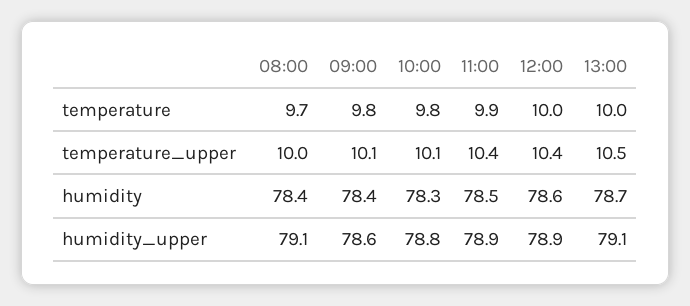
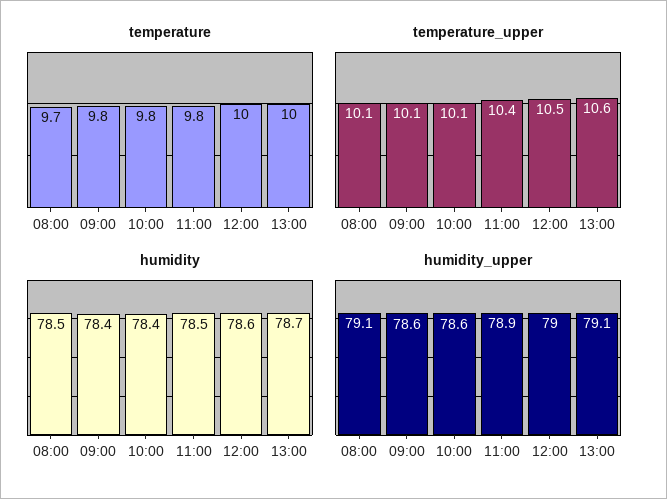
temperature, 11:00: 9.9 -> 9.8
temperature_upper, 08:00: 10 -> 10.1
temperature_upper, 12:00: 10.4 -> 10.5
temperature_upper, 13:00: 10.5 -> 10.6
humidity, 08:00: 78.4 -> 78.5
humidity, 10:00: 78.3 -> 78.4
humidity_upper, 10:00: 78.8 -> 78.6
humidity_upper, 12:00: 78.9 -> 79

